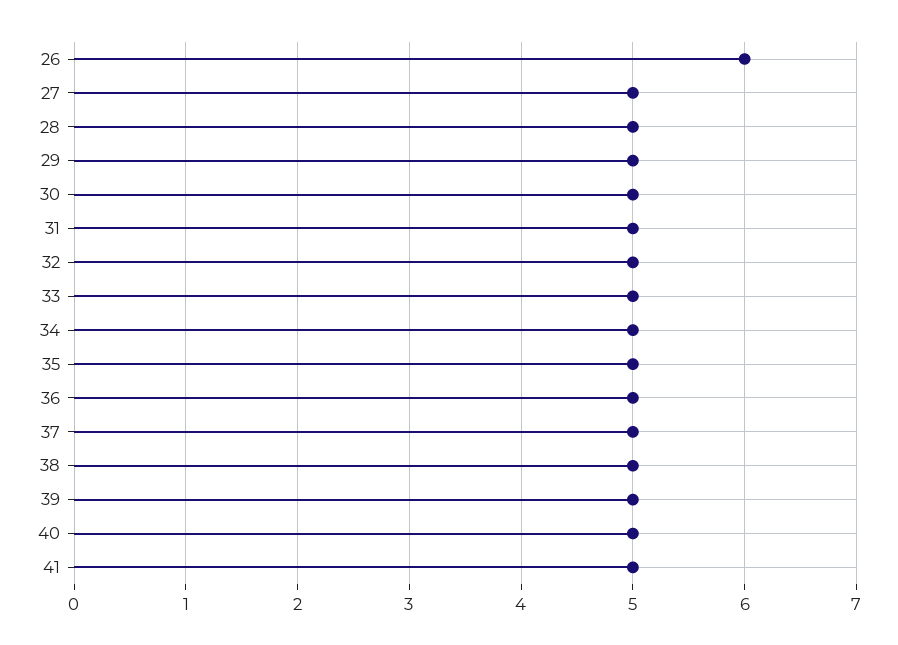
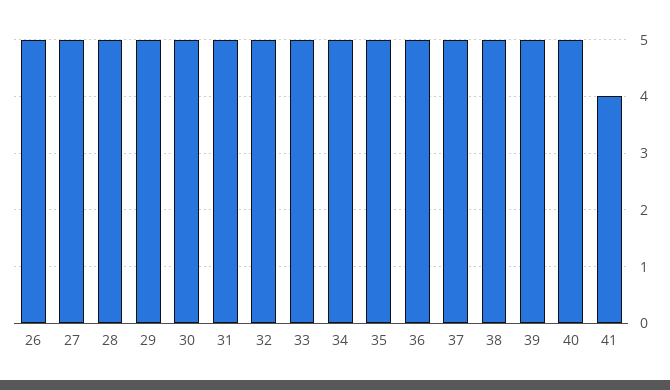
26: 6 -> 5
41: 5 -> 4

